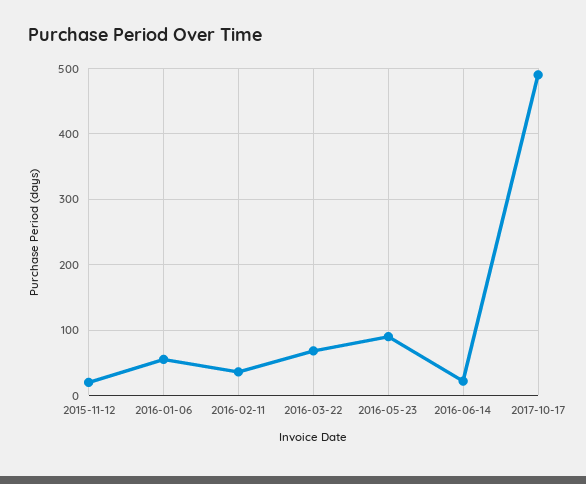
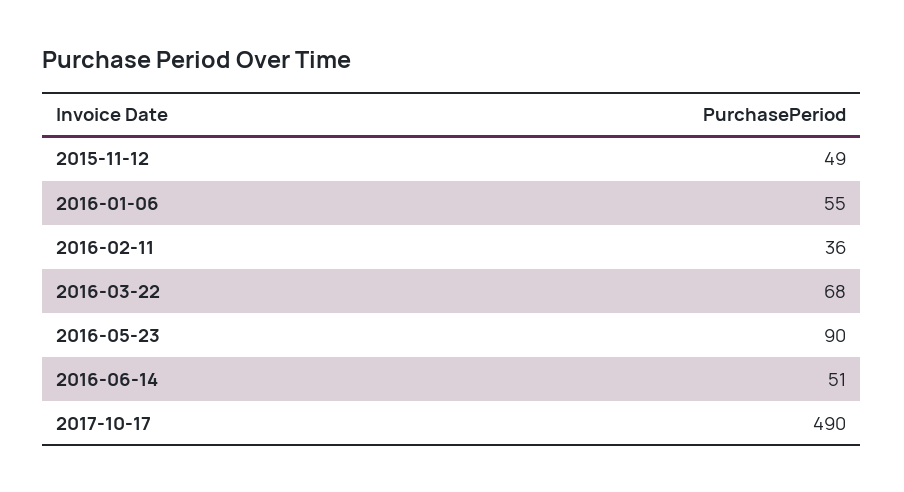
2015-11-12: 20 -> 49
2016-06-14: 20 -> 51

